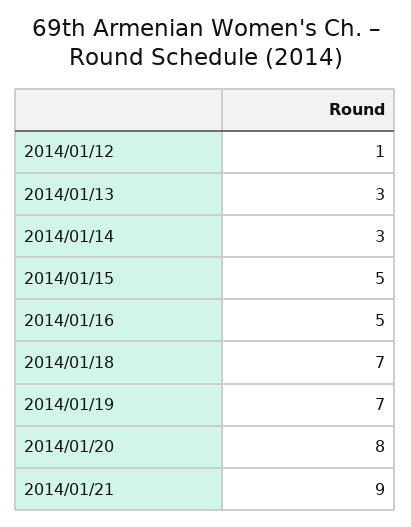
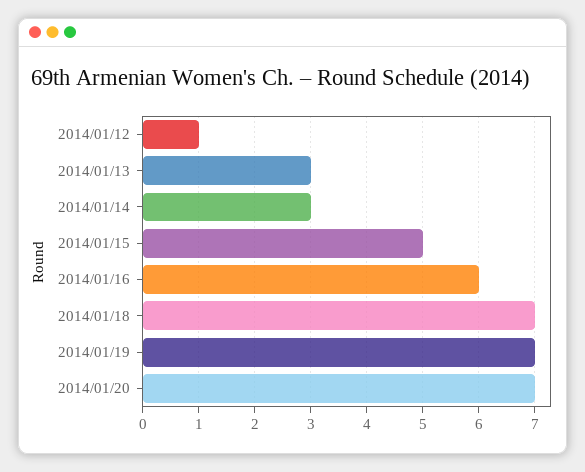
2014/01/16: 5 -> 6
2014/01/20: 8 -> 7
2014/01/21: 9 -> none

